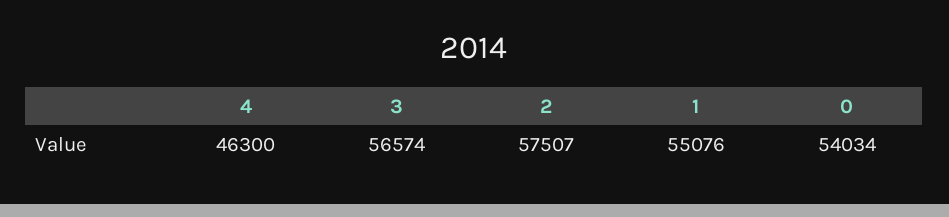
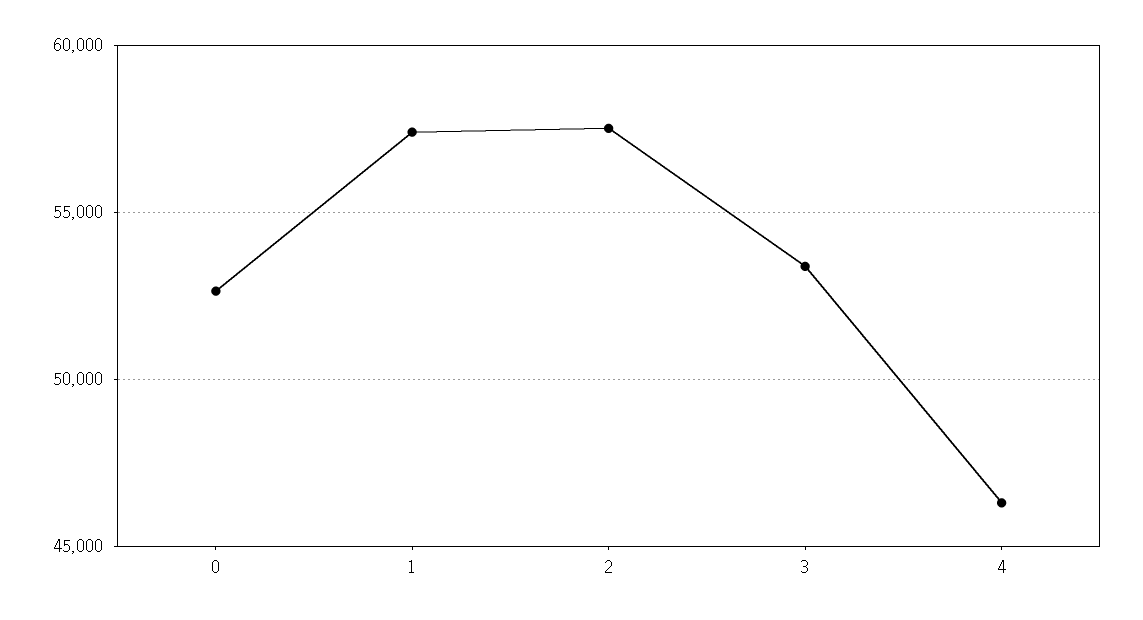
3: 56574 -> 53500
1: 55076 -> 57500
0: 54034 -> 52500

